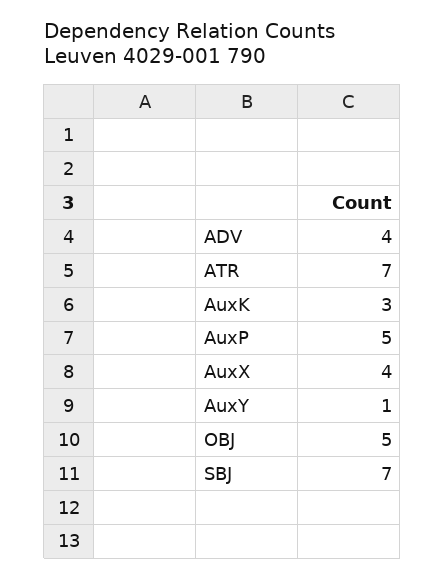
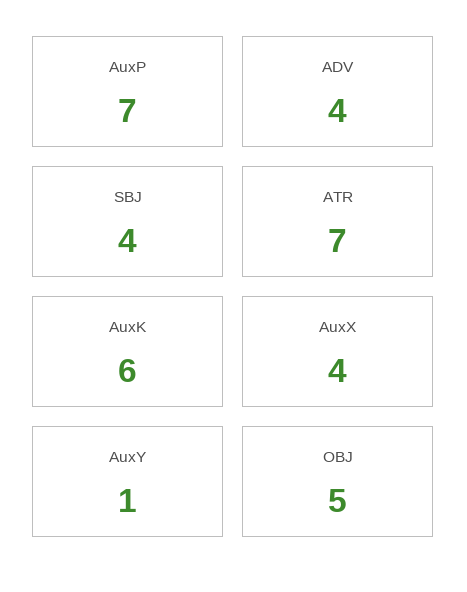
AuxK: 3 -> 6
AuxP: 5 -> 7
SBJ: 7 -> 4

